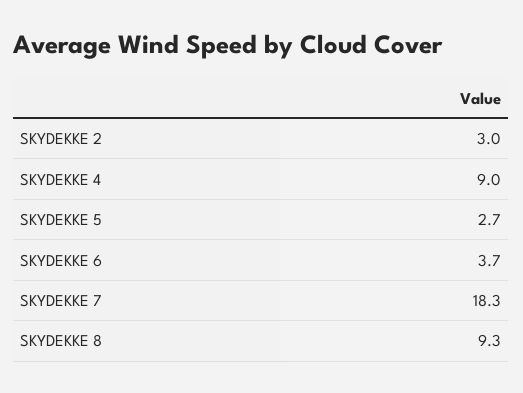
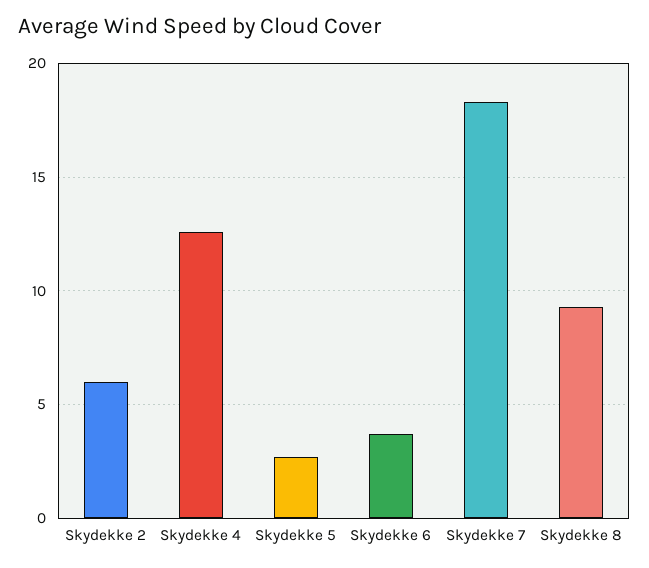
SKYDEKKE 2: 3 -> 6
SKYDEKKE 4: 9 -> 12.5

